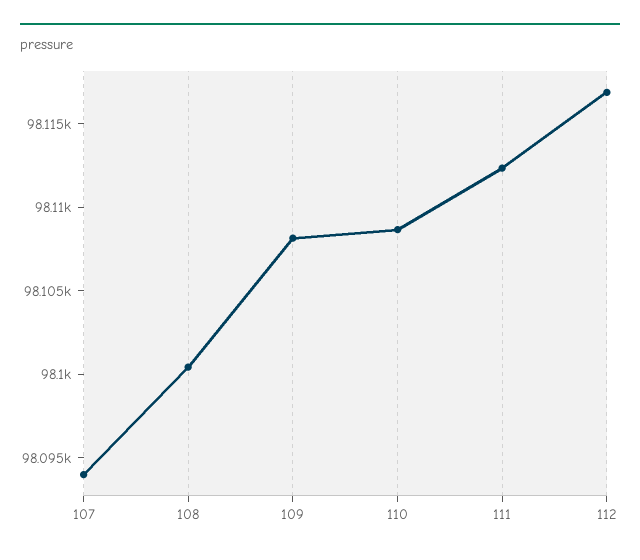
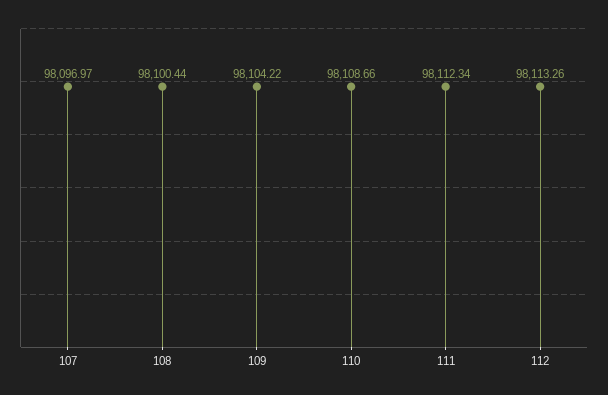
107: 98094 -> 98096.97
109: 98108 -> 98104.22
112: 98117 -> 98113.26

